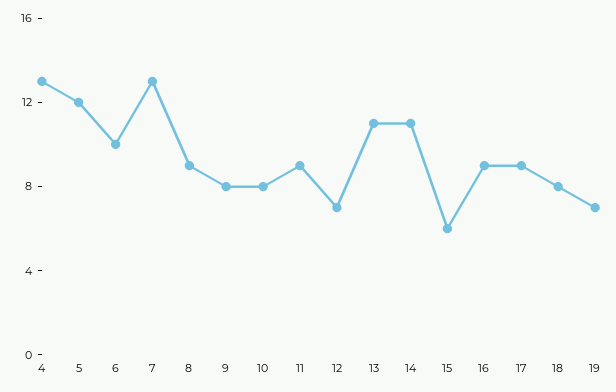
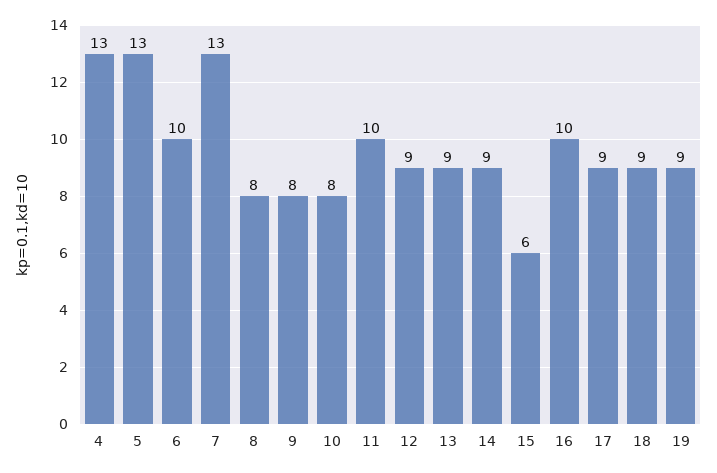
5: 12 -> 13
8: 9 -> 8
11: 9 -> 10
12: 7 -> 9
13: 11 -> 9
14: 11 -> 9
16: 9 -> 10
18: 8 -> 9
19: 7 -> 9

